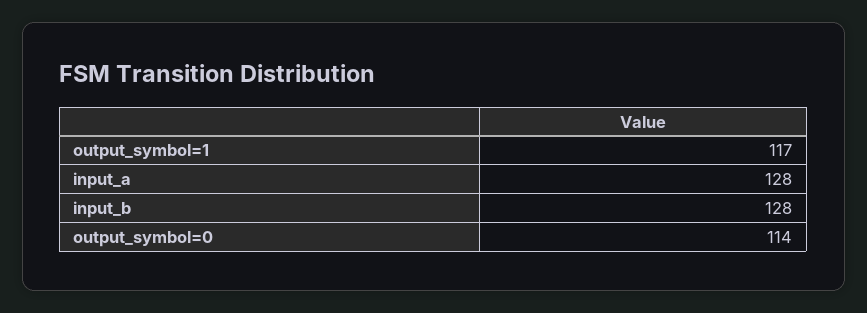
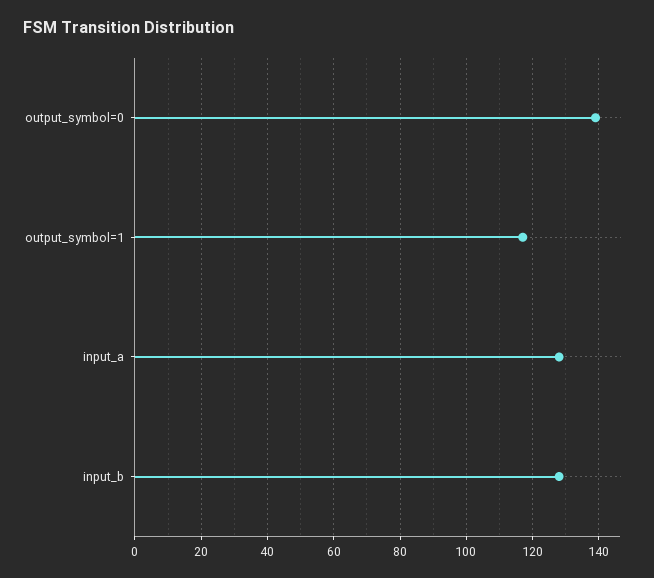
output_symbol=0: 114 -> 140

